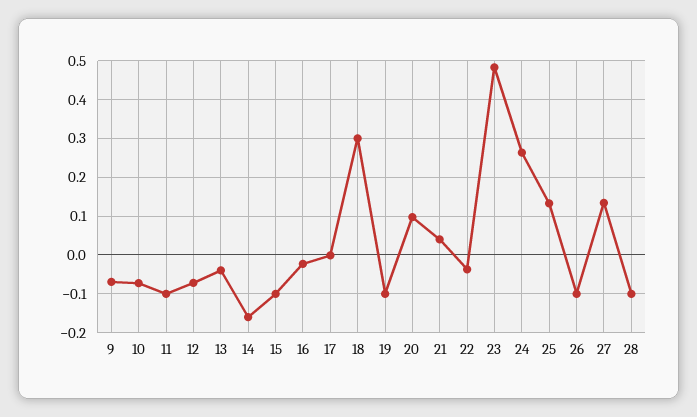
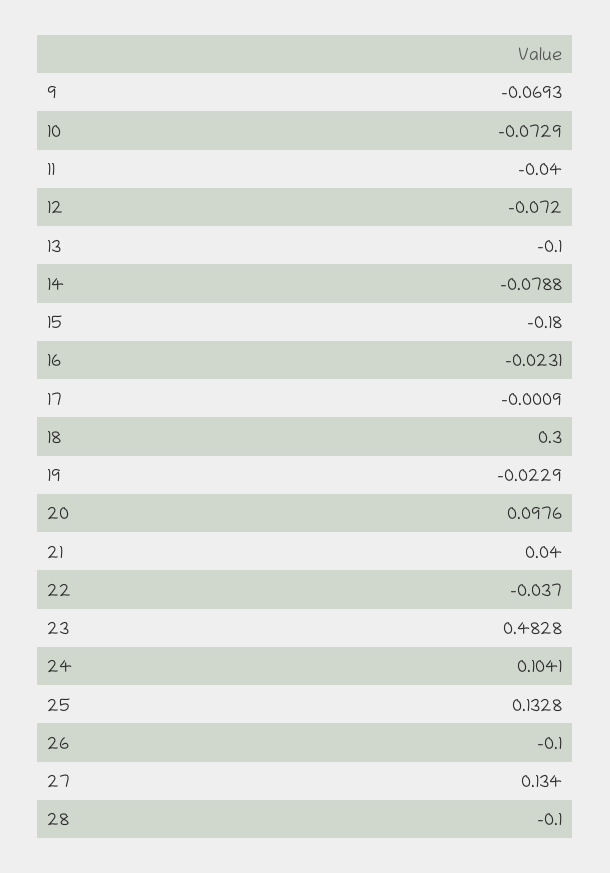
11: -0.1 -> -0.04
13: -0.04 -> -0.1
14: -0.16 -> -0.0788
15: -0.1 -> -0.18
19: -0.1 -> -0.0229
24: 0.26 -> 0.1041

